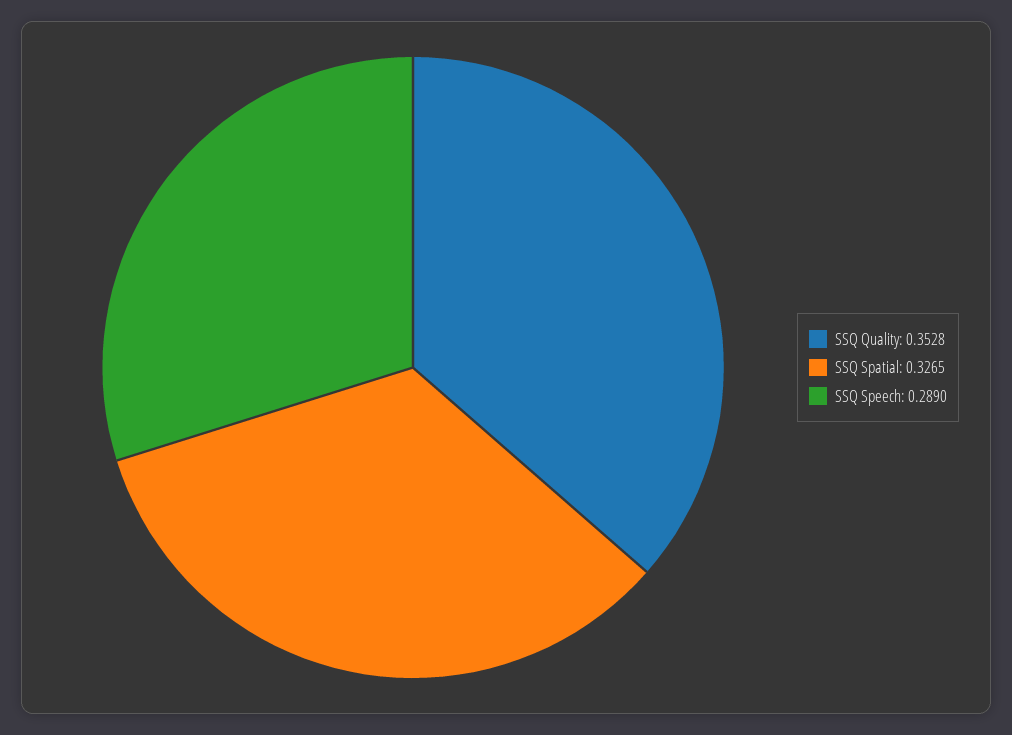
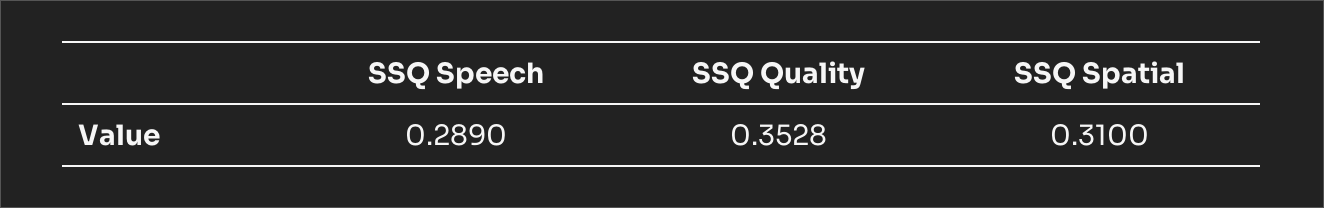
SSQ Spatial: 0.3265 -> 0.31

